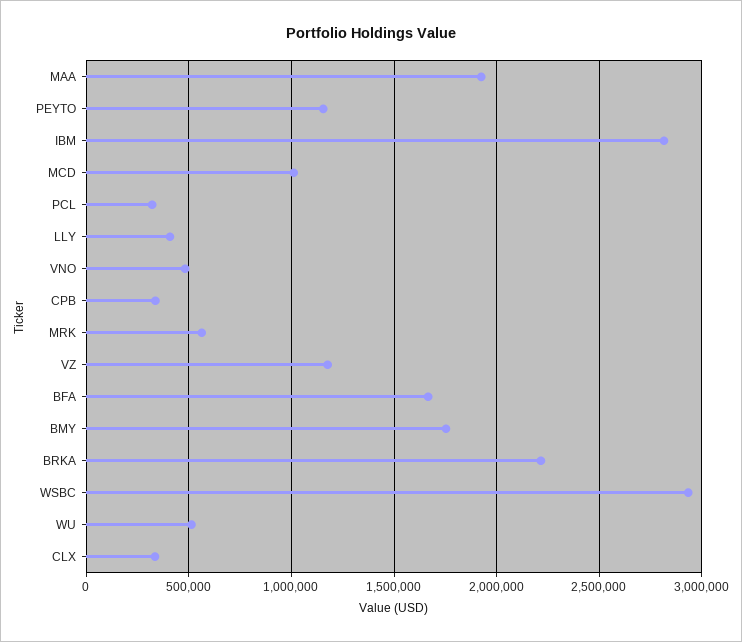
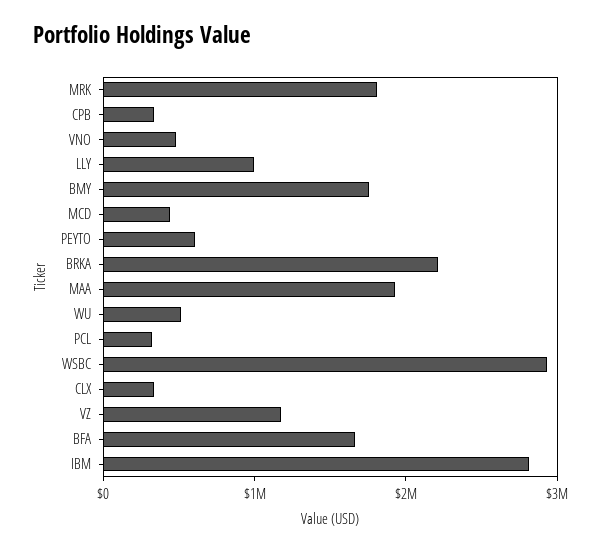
PEYTO: 1150000 -> 600000
MCD: 1000000 -> 400000
LLY: 400000 -> 1000000
MRK: 550000 -> 1800000

